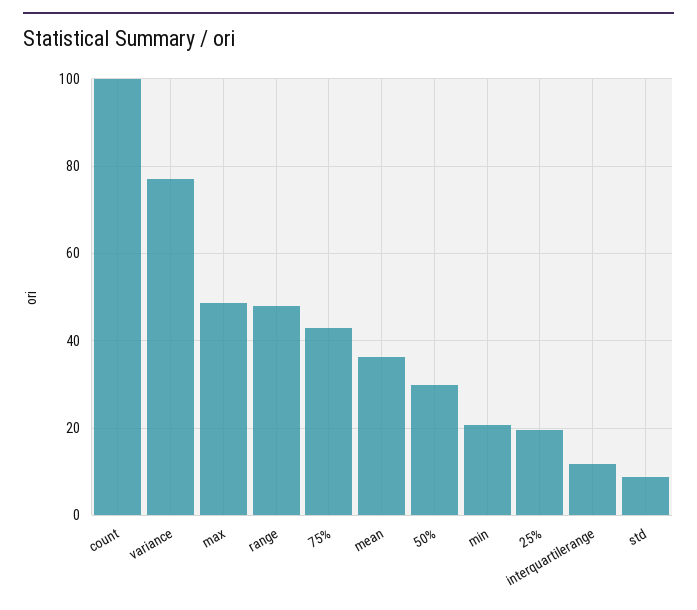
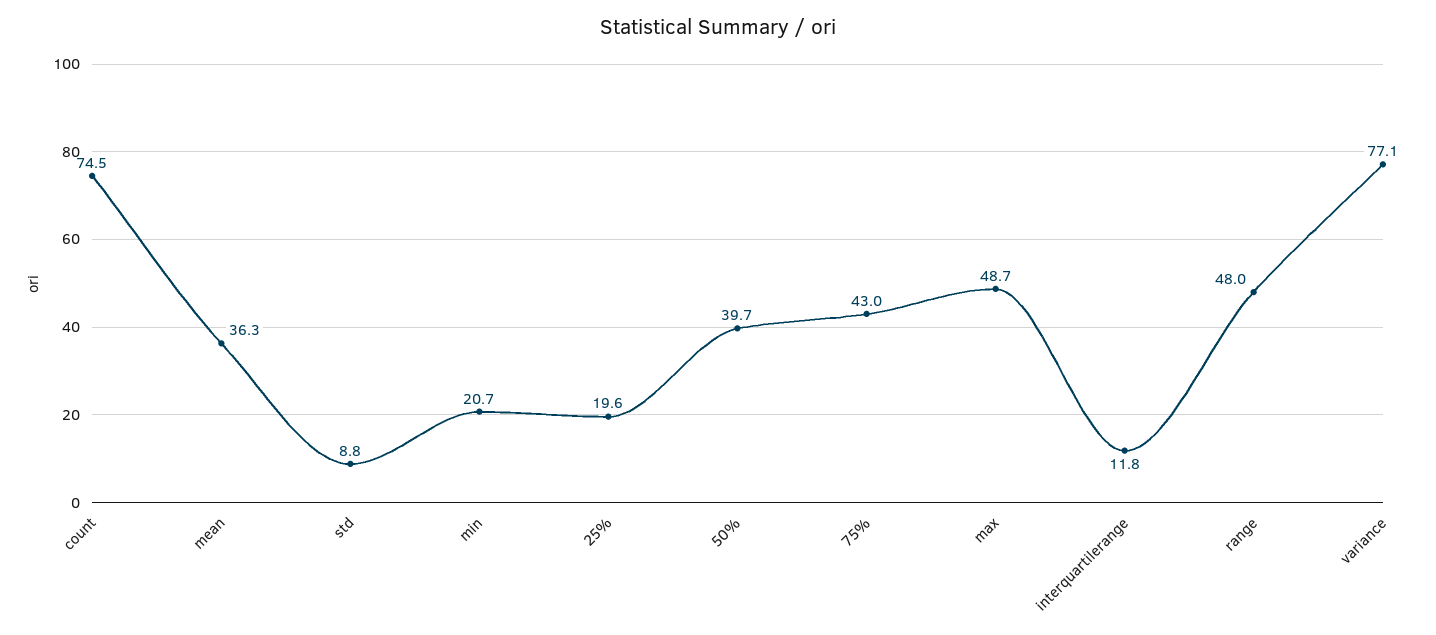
count: 100 -> 74.5
50%: 30 -> 39.7

